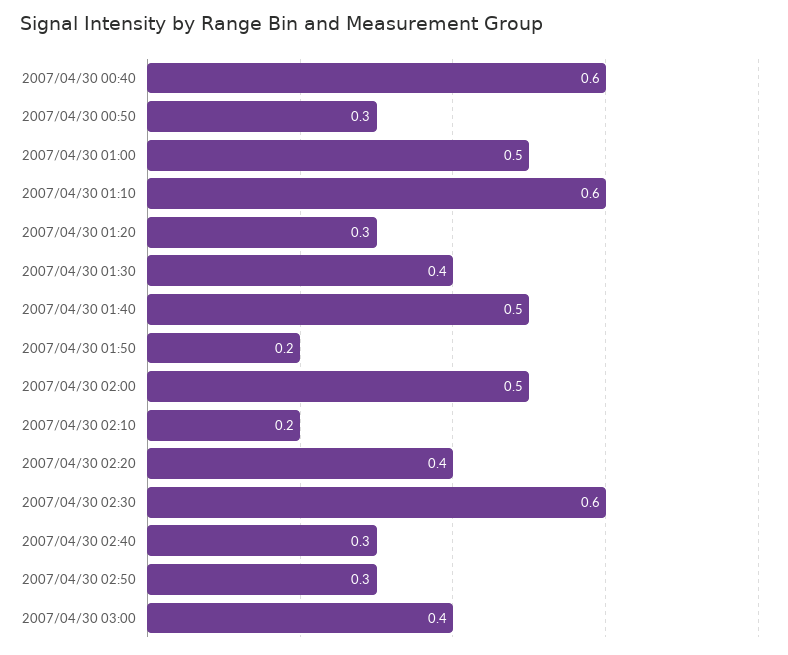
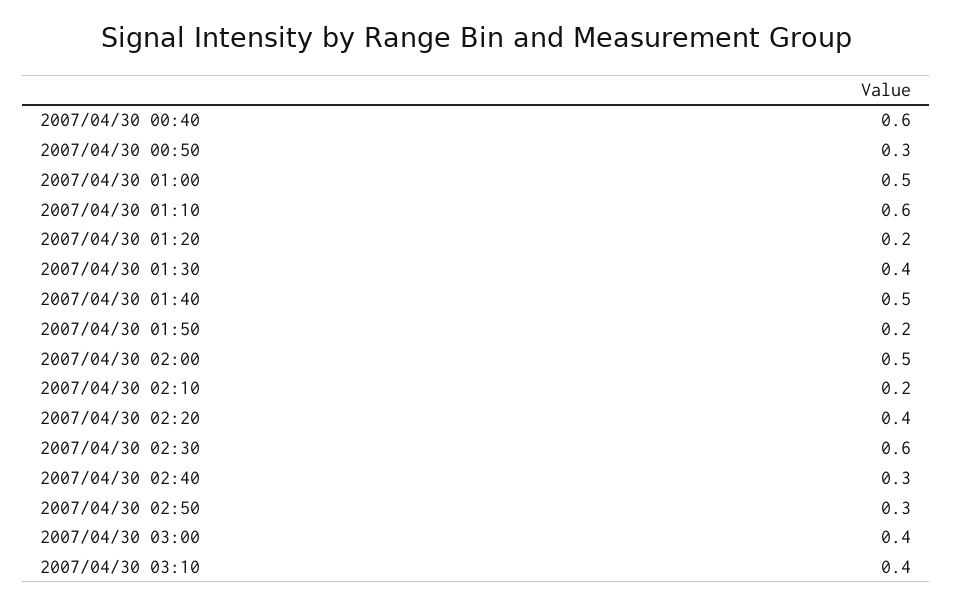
2007/04/30 01:20: 0.3 -> 0.2
2007/04/30 03:10: none -> 0.4

